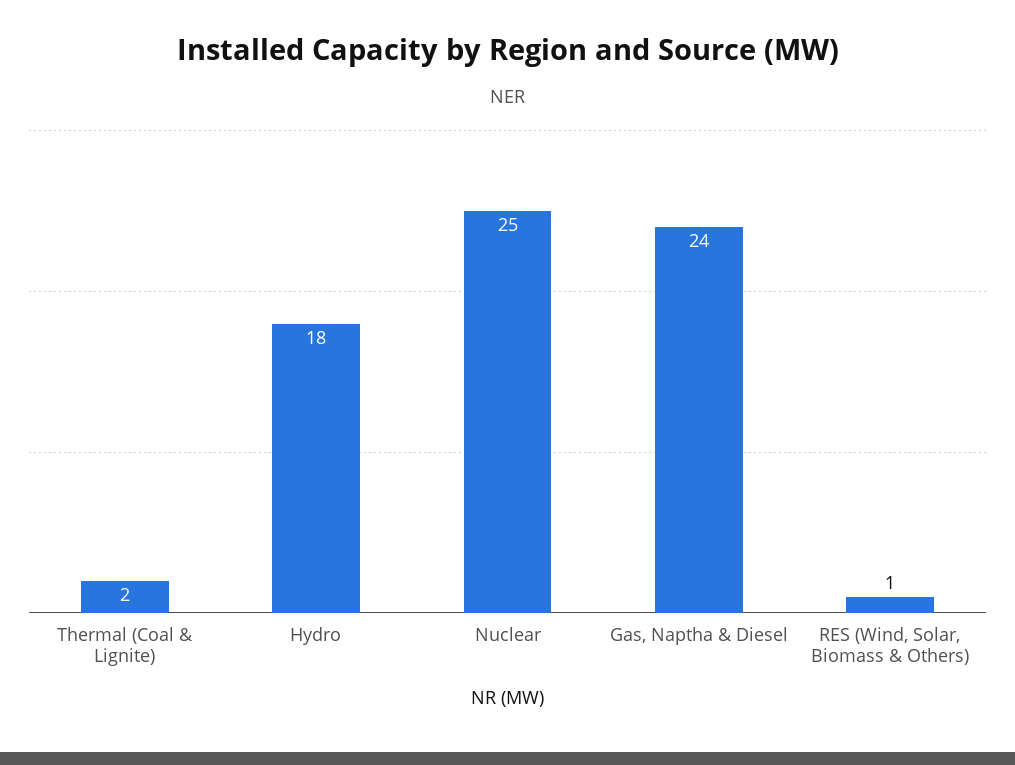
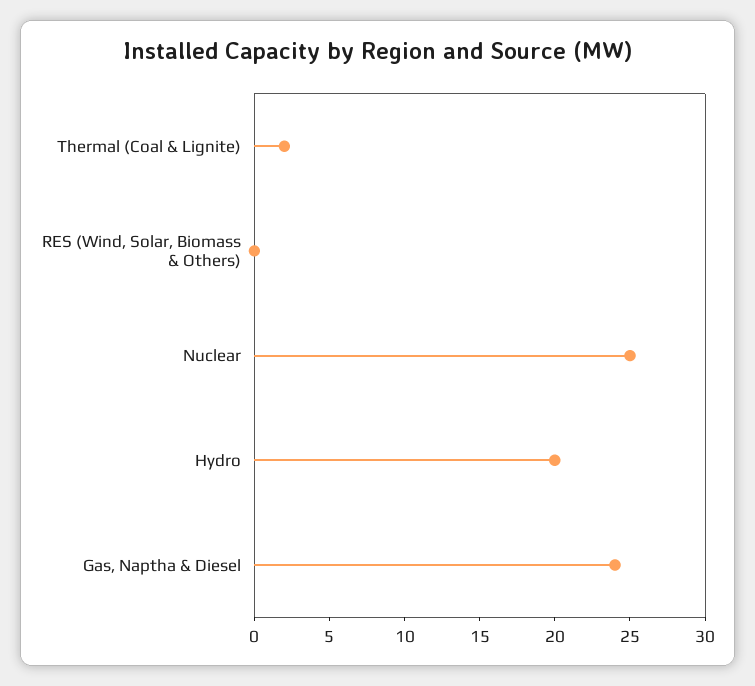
Hydro: 18 -> 20
RES (Wind, Solar, Biomass & Others): 1 -> 0

